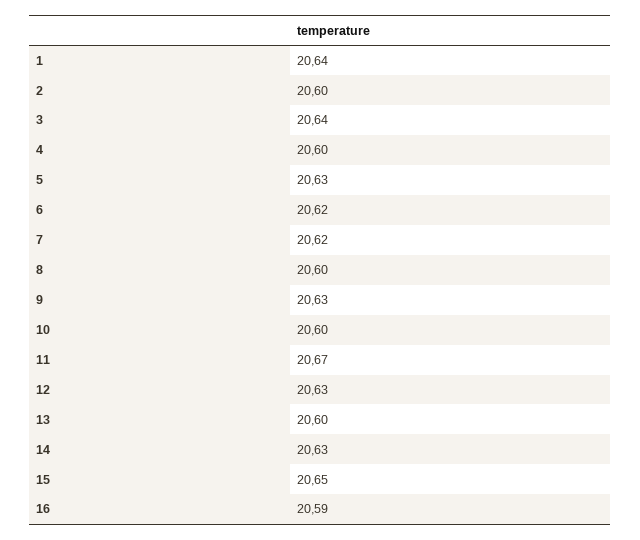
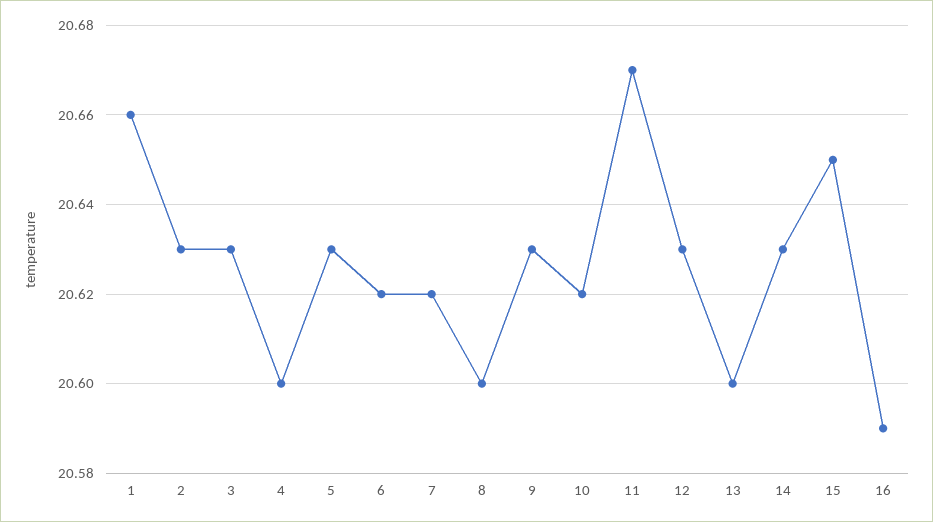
1: 20.64 -> 20.66
2: 20.6 -> 20.63
3: 20.64 -> 20.63
10: 20.6 -> 20.62

